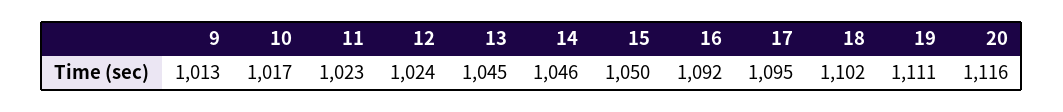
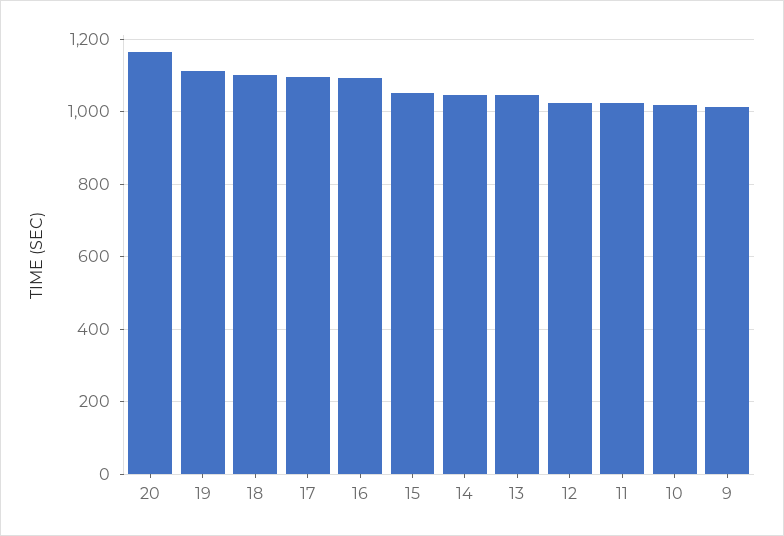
20: 1116 -> 1160

